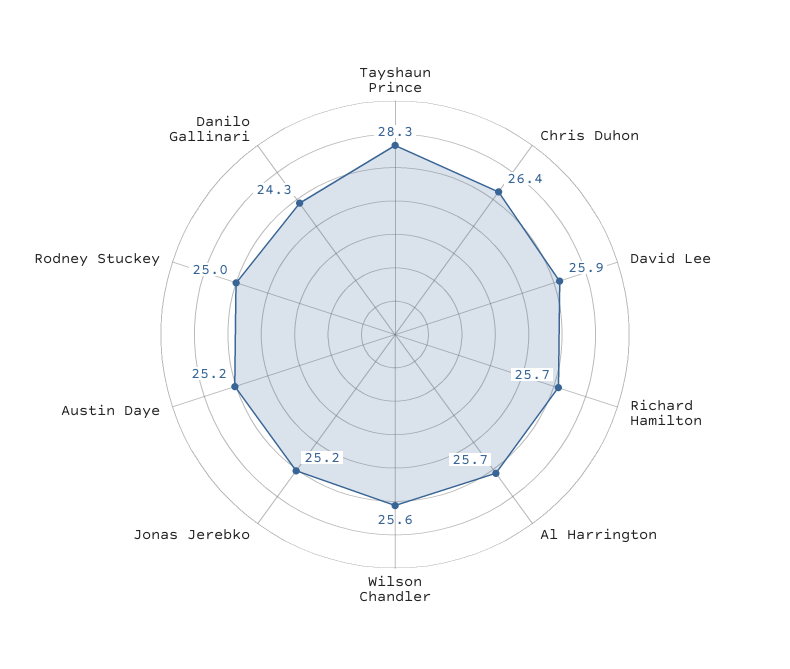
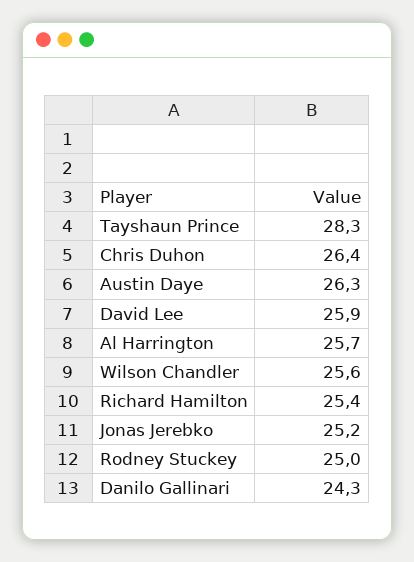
Richard Hamilton: 25.7 -> 25.4
Austin Daye: 25.2 -> 26.3

